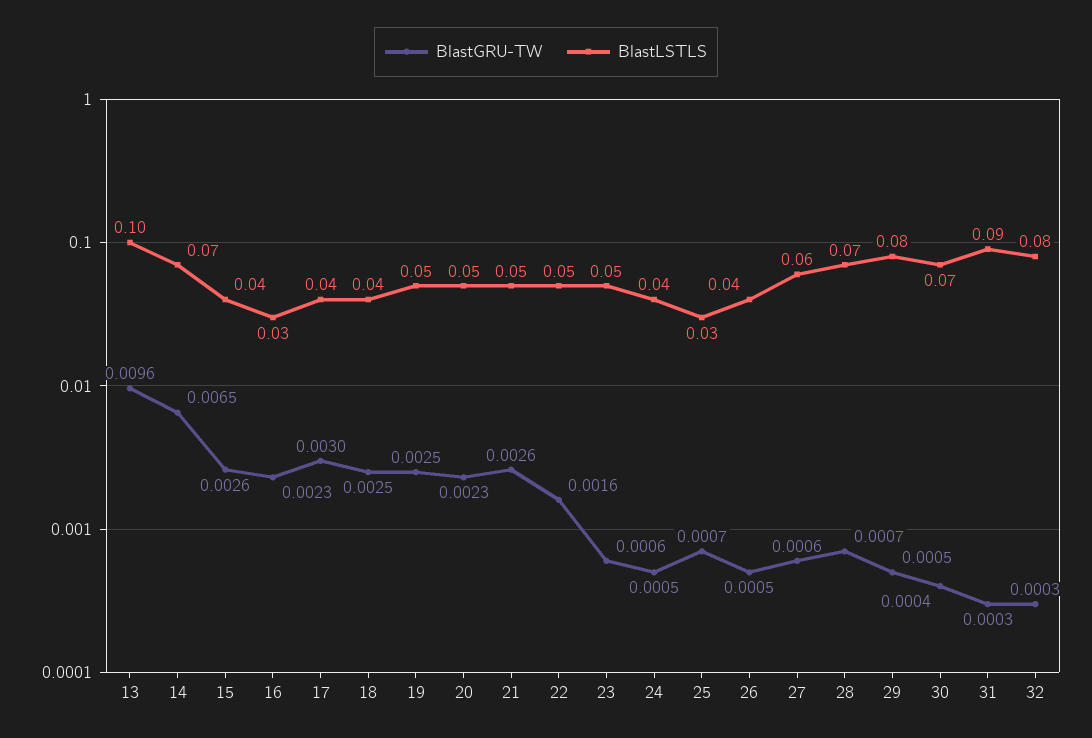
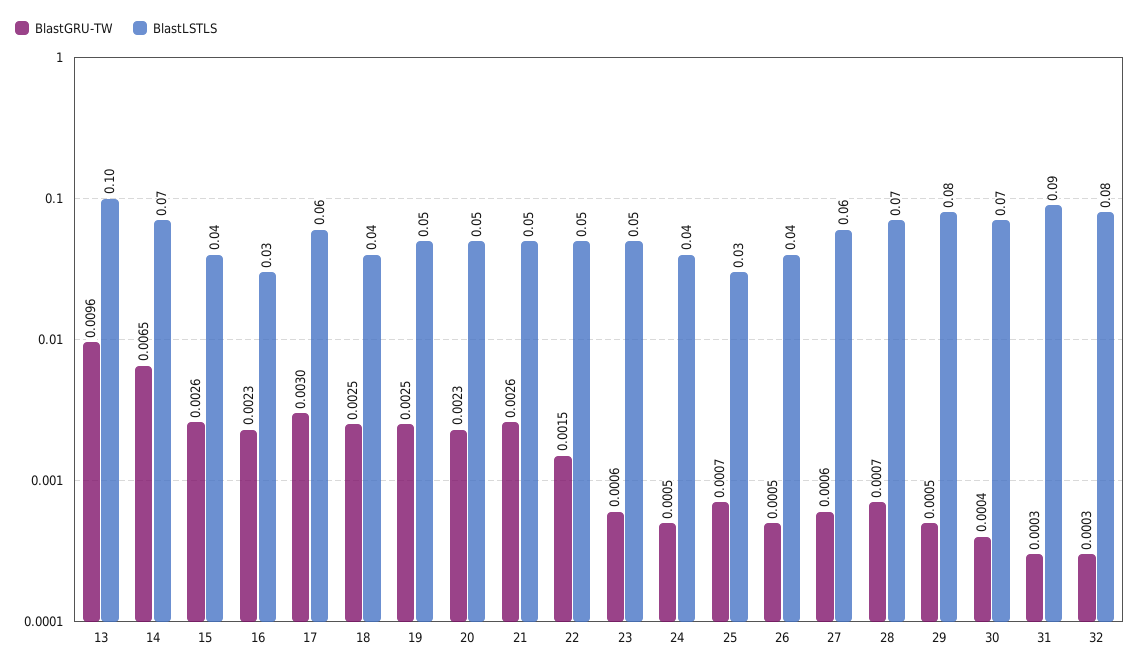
BlastLSTLS, 17: 0.04 -> 0.06
BlastGRU-TW, 22: 0.0016 -> 0.0015

